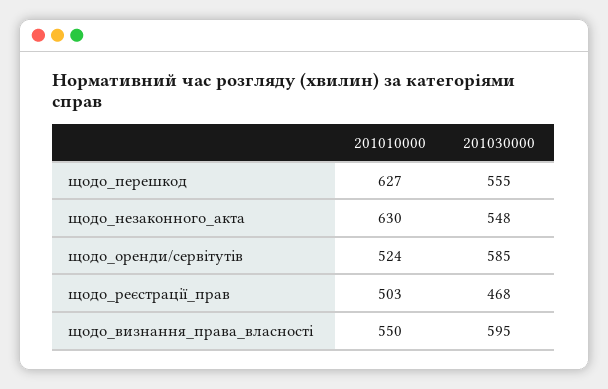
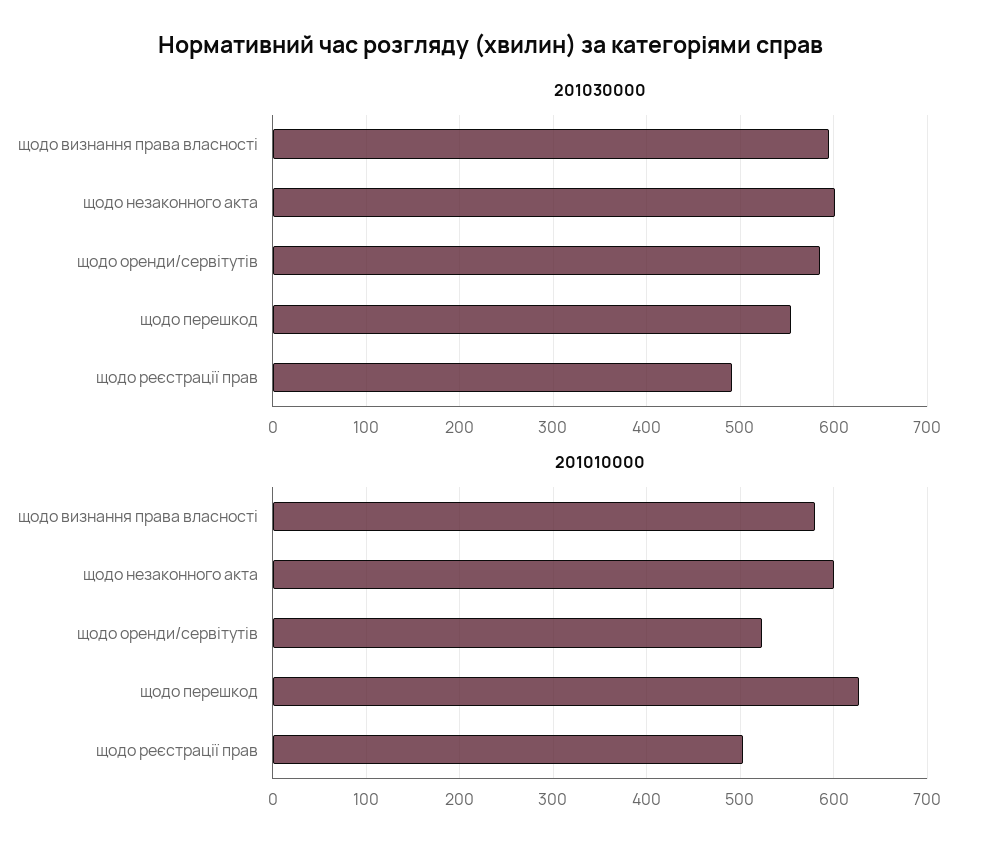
201010000, щодо_незаконного_акта: 630 -> 600
201030000, щодо_незаконного_акта: 548 -> 600
201030000, щодо_реєстрації_прав: 468 -> 490
201010000, щодо_визнання_права_власності: 550 -> 580

